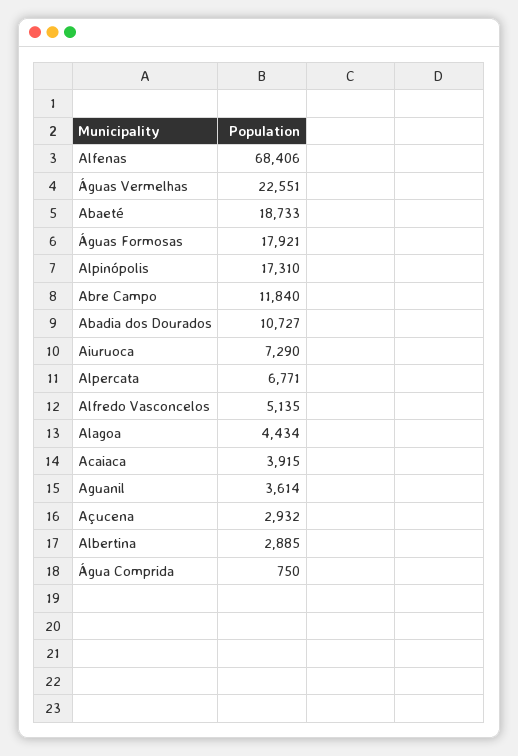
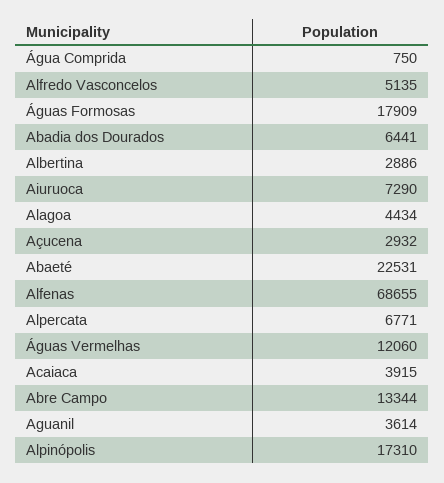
Alfenas: 68406 -> 68655
Águas Vermelhas: 22551 -> 12060
Abaeté: 18733 -> 22531
Águas Formosas: 17921 -> 17909
Abre Campo: 11840 -> 13344
Abadia dos Dourados: 10727 -> 6441
Albertina: 2885 -> 2886

